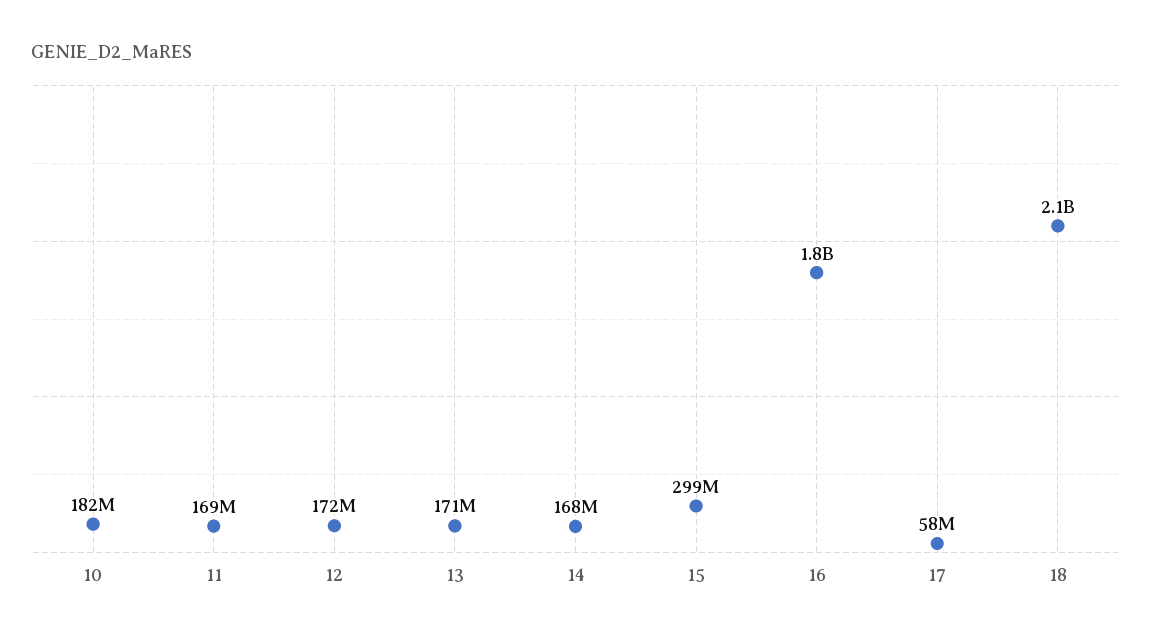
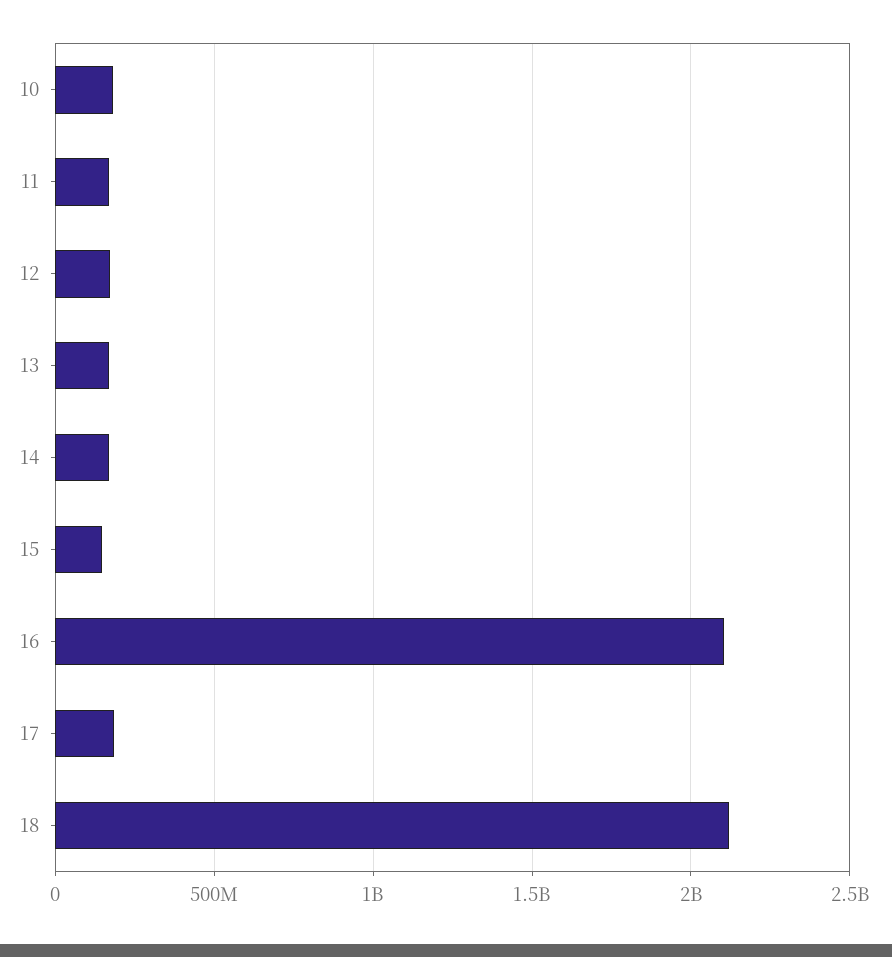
15: 299000000 -> 150000000
16: 1800000000 -> 2100000000
17: 58000000 -> 200000000

